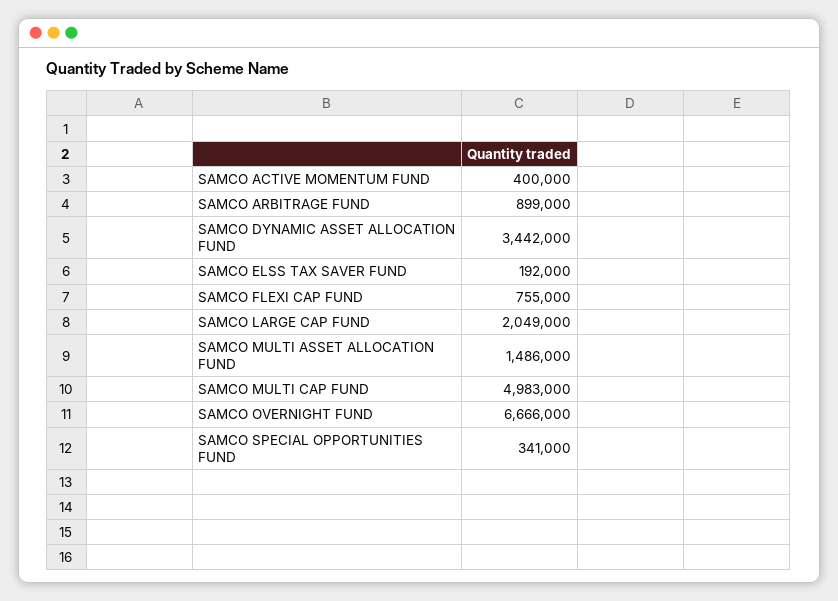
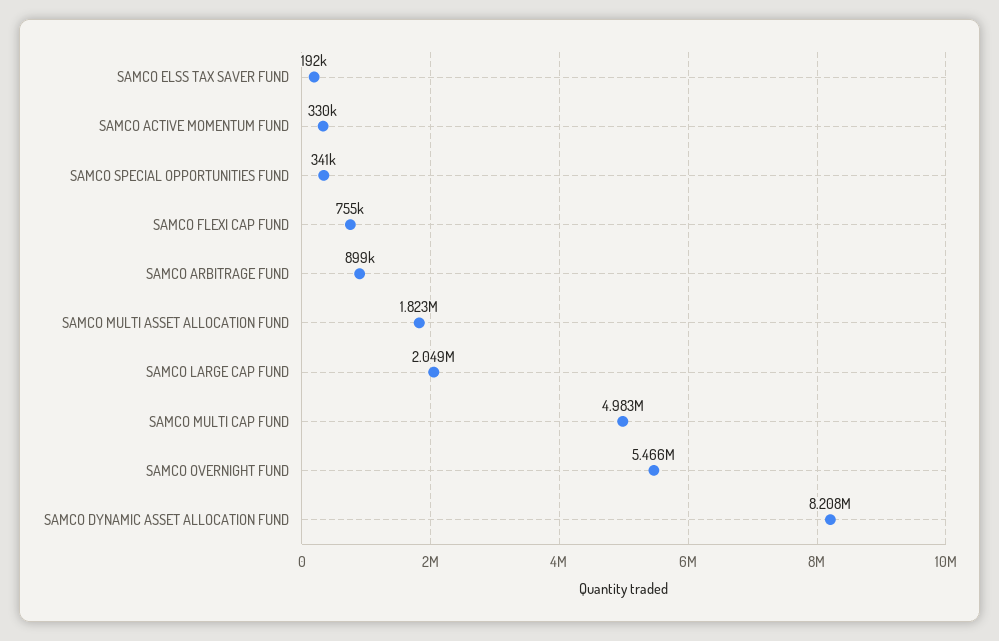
SAMCO ACTIVE MOMENTUM FUND: 400000 -> 330000
SAMCO DYNAMIC ASSET ALLOCATION FUND: 3442000 -> 8208000
SAMCO MULTI ASSET ALLOCATION FUND: 1486000 -> 1823000
SAMCO OVERNIGHT FUND: 6666000 -> 5466000

